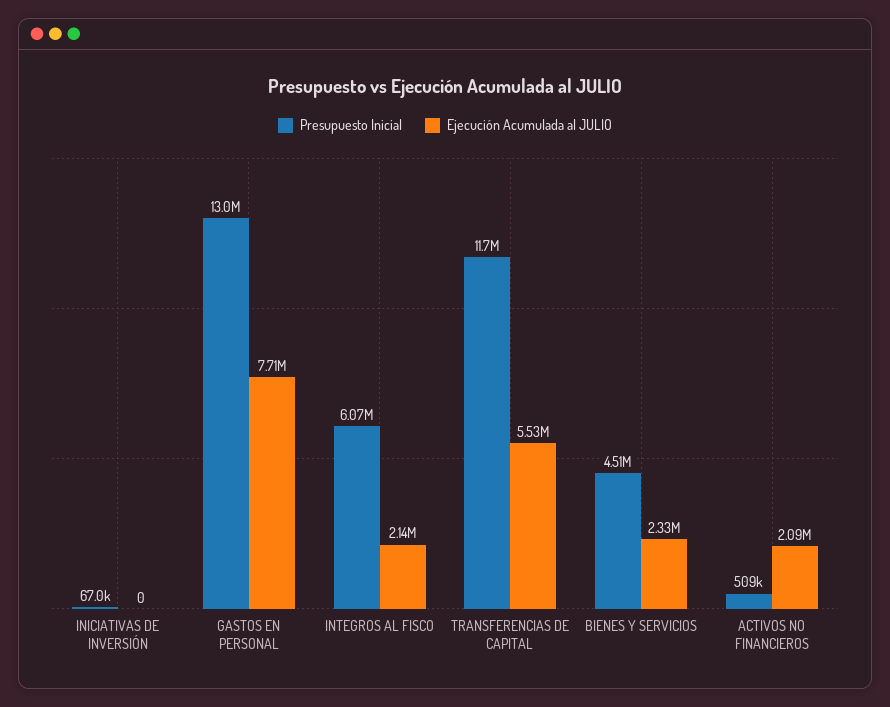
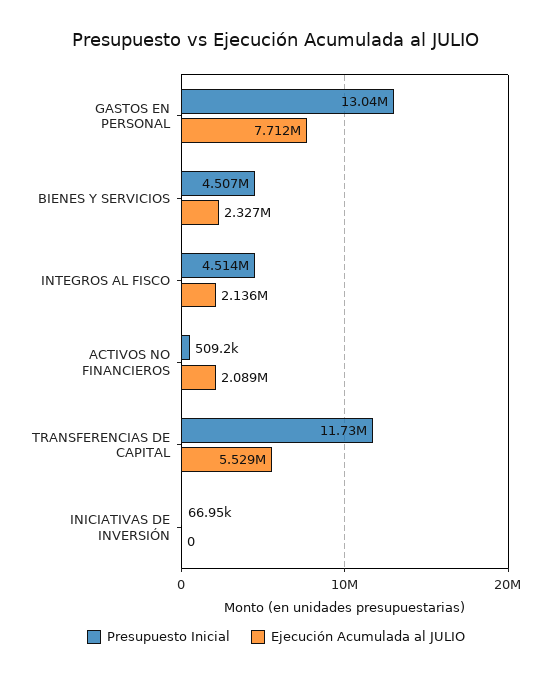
Presupuesto Inicial, INTEGROS AL FISCO: 6070000 -> 4514000

